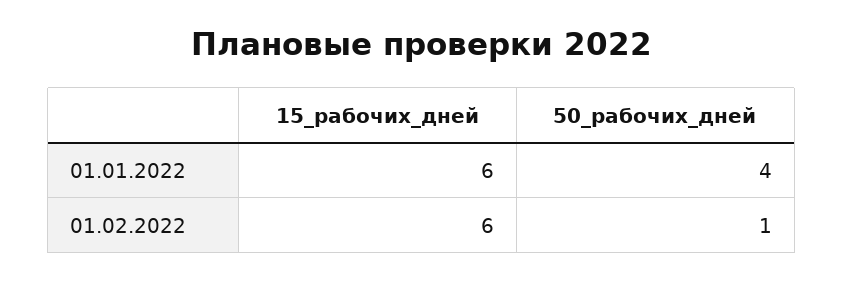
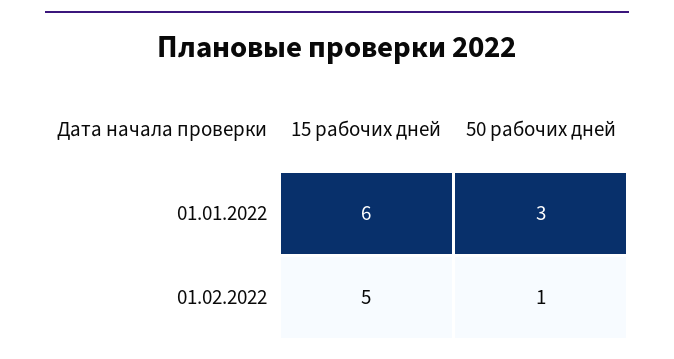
50_рабочих_дней, 01.01.2022: 4 -> 3
15_рабочих_дней, 01.02.2022: 6 -> 5

